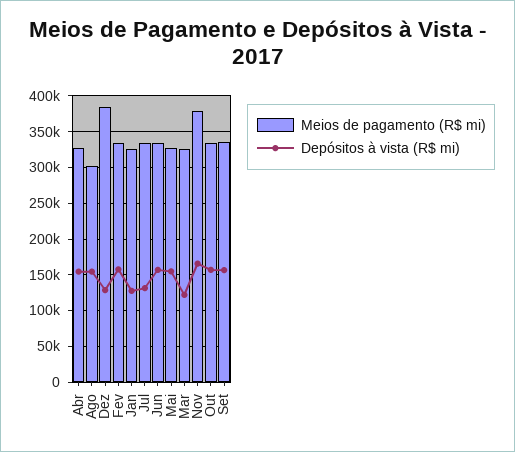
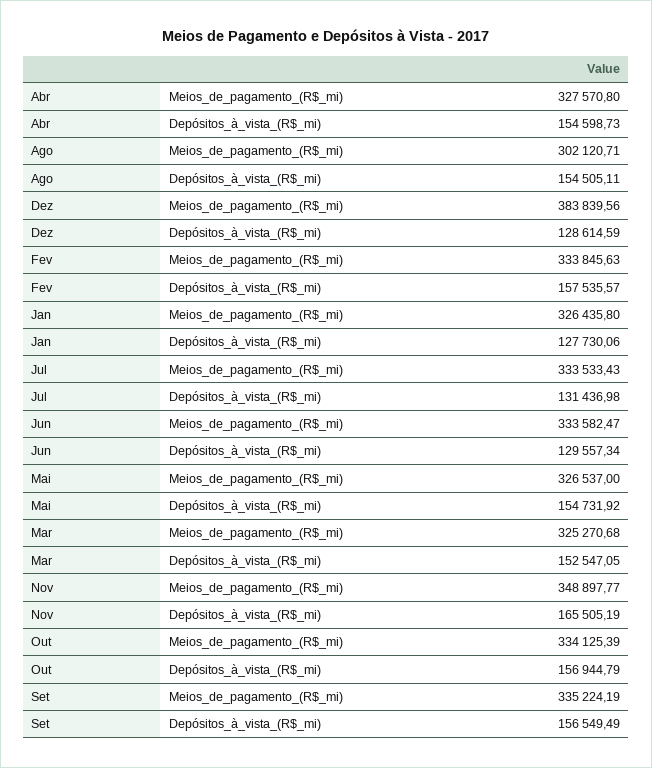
Depósitos à vista (R$ mi), Jun: 160000 -> 129557.34
Depósitos à vista (R$ mi), Mar: 120000 -> 152547.05
Meios de pagamento (R$ mi), Nov: 380000 -> 348897.77

